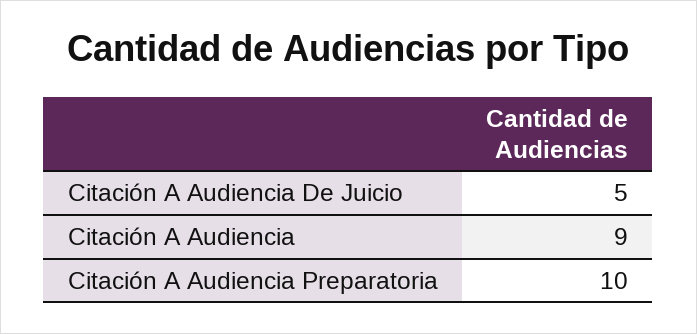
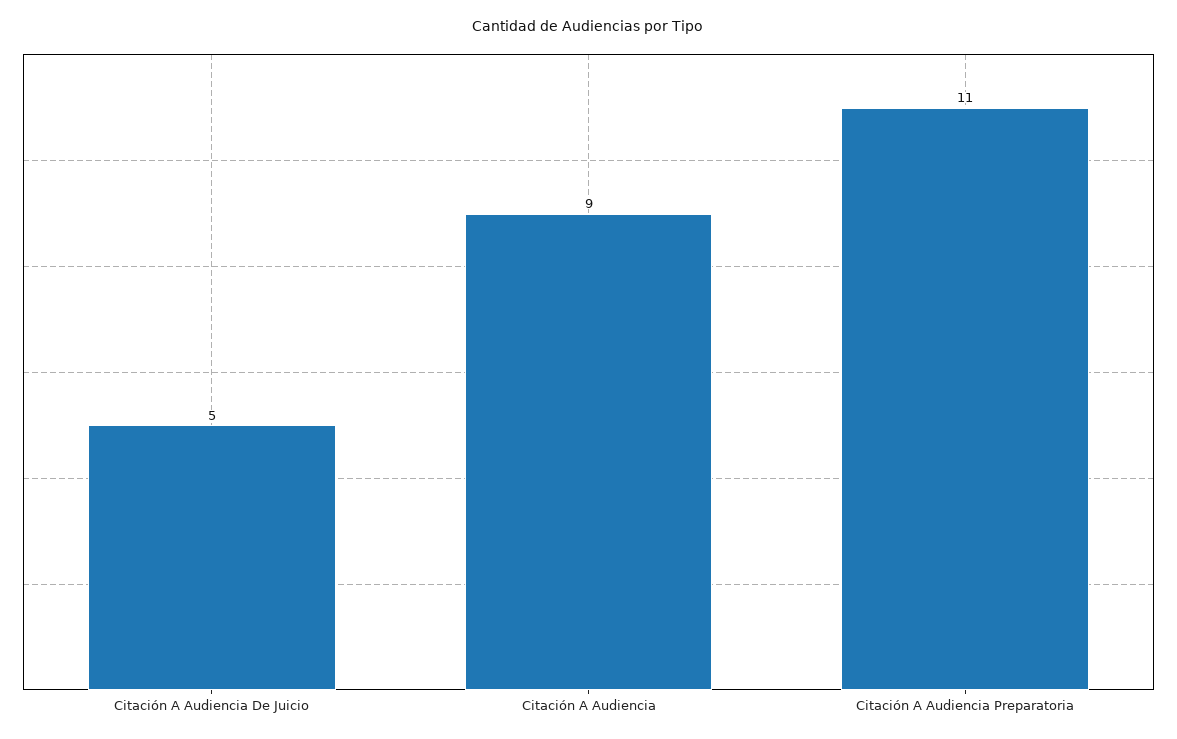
Citación A Audiencia Preparatoria: 10 -> 11

